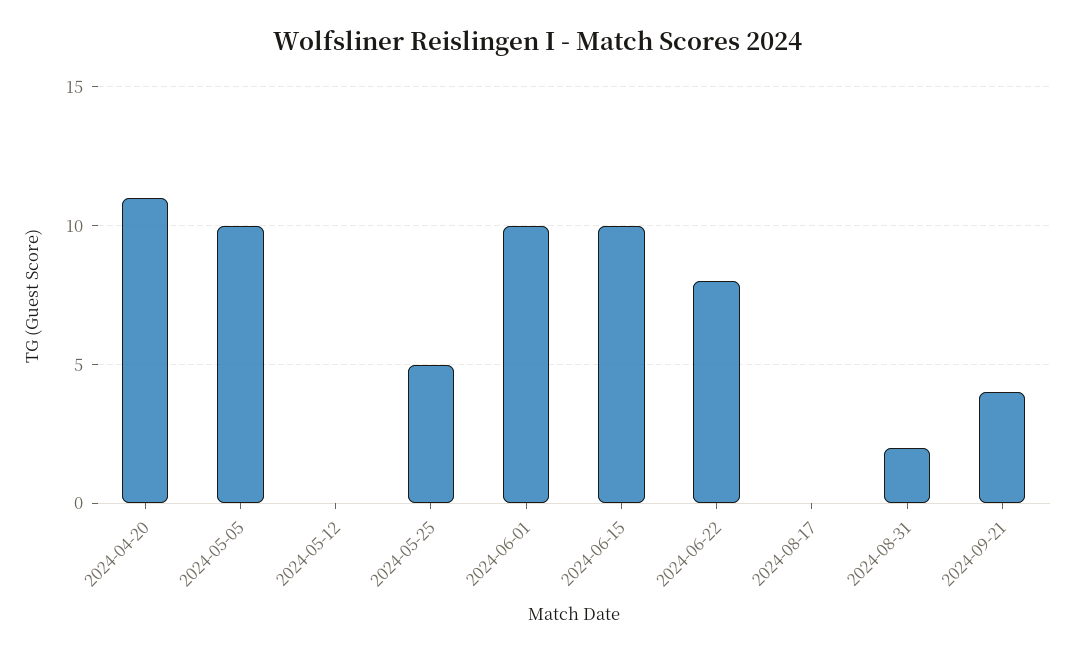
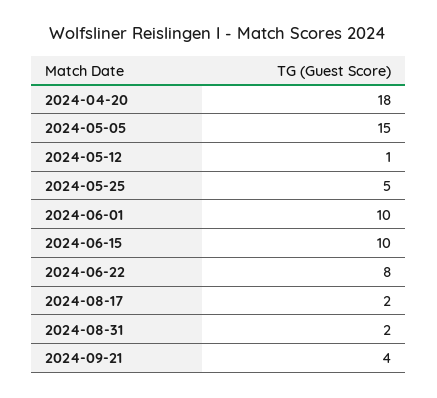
2024-04-20: 11 -> 18
2024-05-05: 10 -> 15
2024-05-12: 0 -> 1
2024-08-17: 0 -> 2

